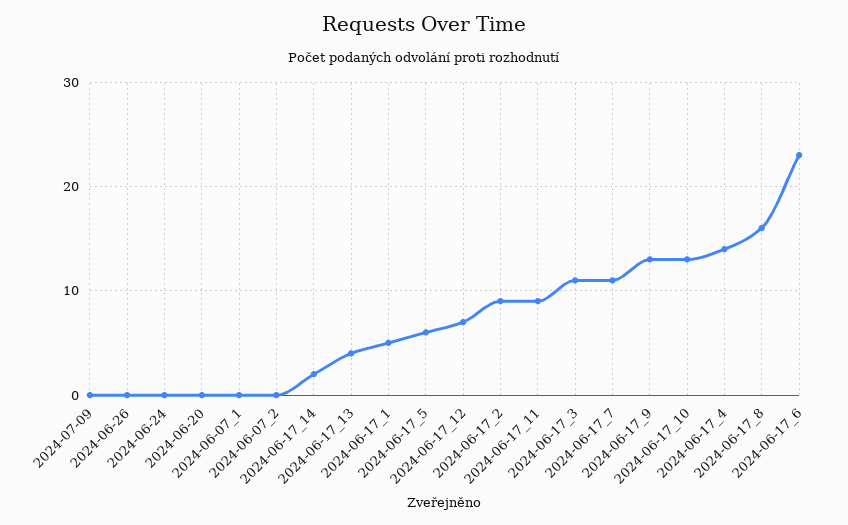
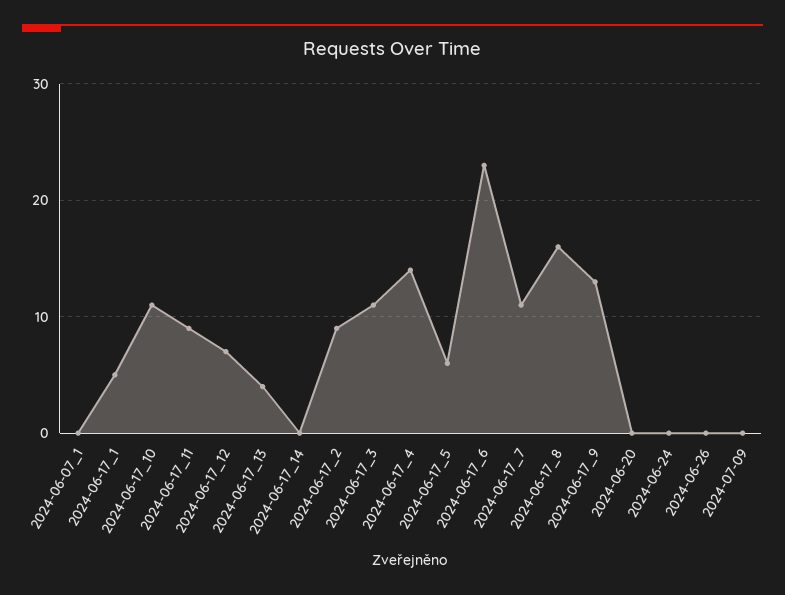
2024-06-07_2: 0 -> none
2024-06-17_14: 2 -> 0
2024-06-17_10: 13 -> 11

